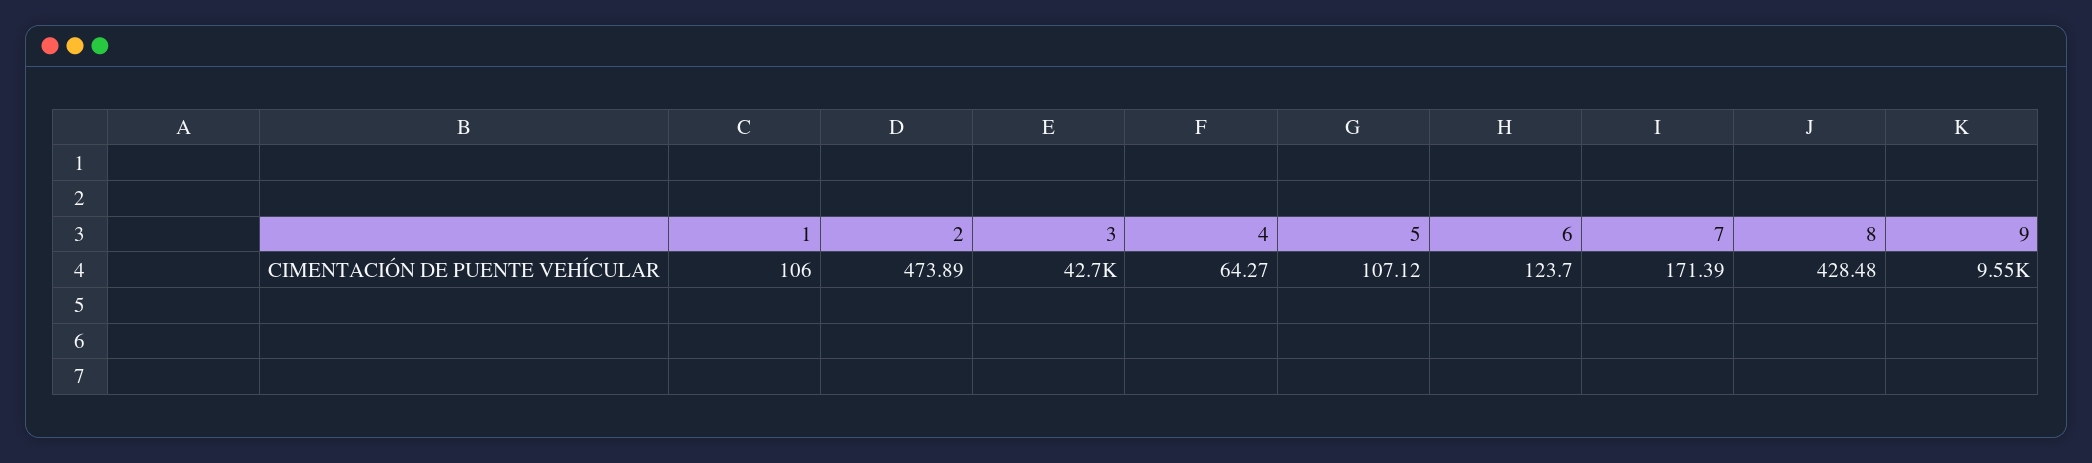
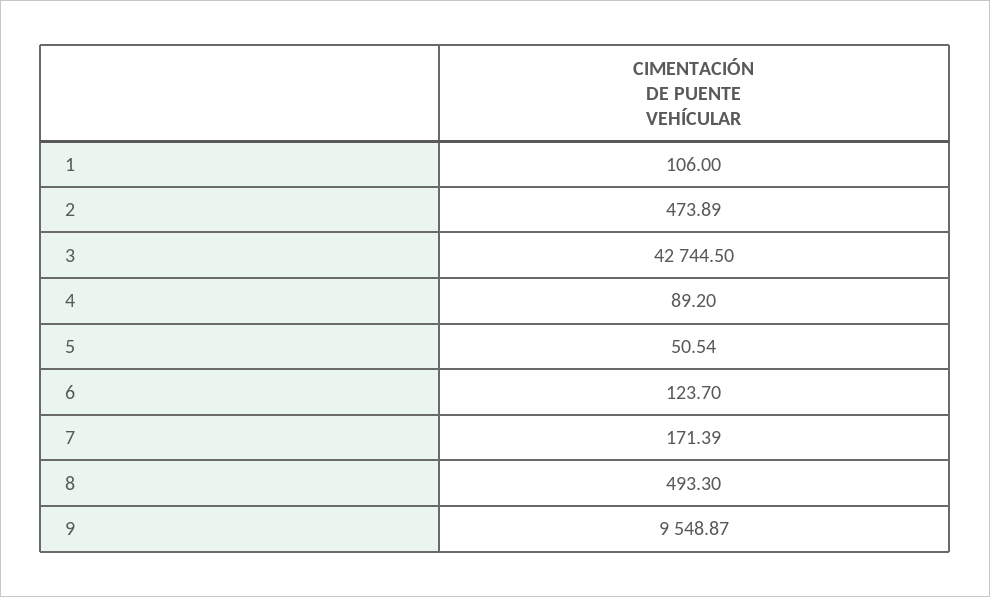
4: 64.27 -> 89.2
5: 107.12 -> 50.54
8: 428.48 -> 493.3

